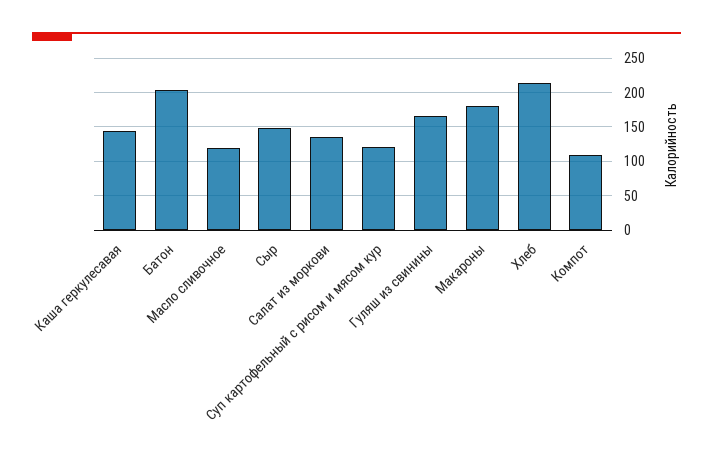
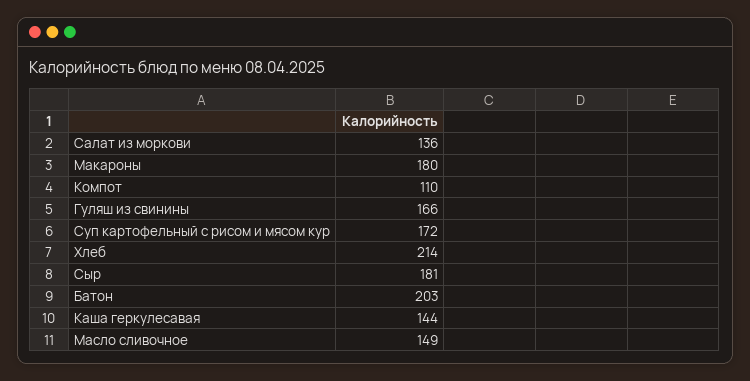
Масло сливочное: 120 -> 149
Сыр: 150 -> 181
Суп картофельный с рисом и мясом кур: 120 -> 172

